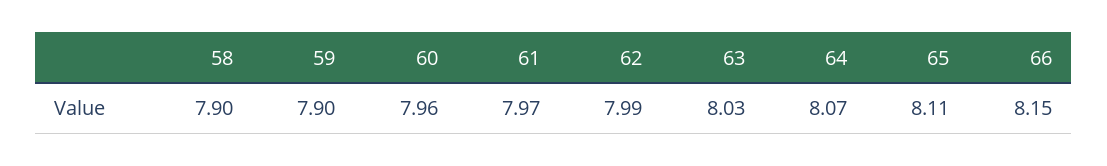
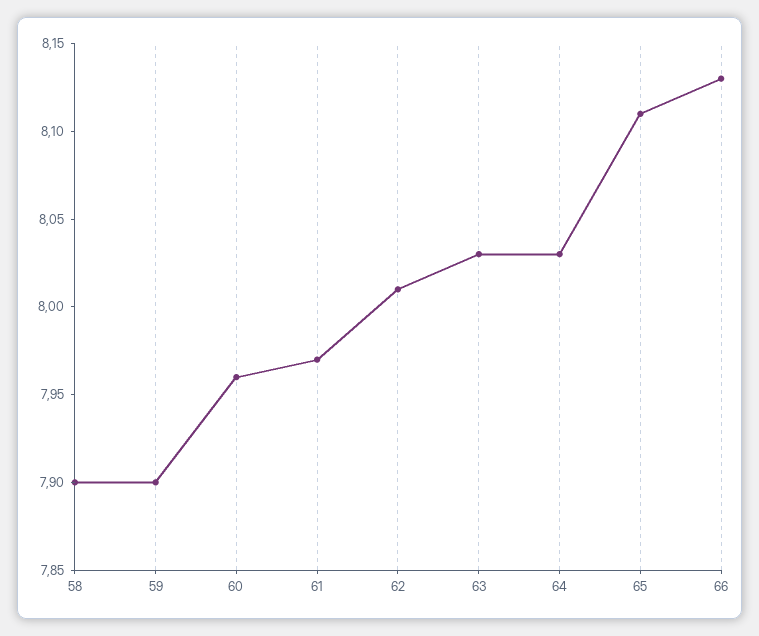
62: 7.99 -> 8.01
64: 8.07 -> 8.03
66: 8.15 -> 8.13

